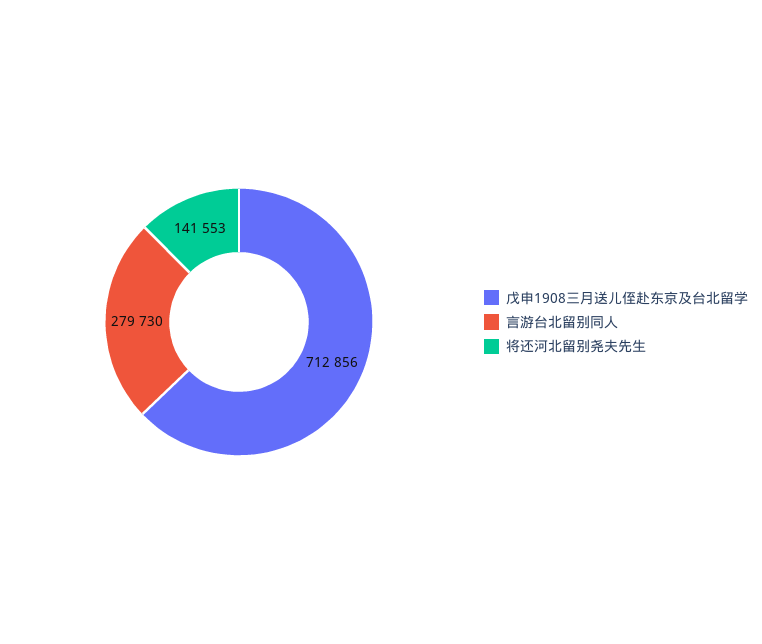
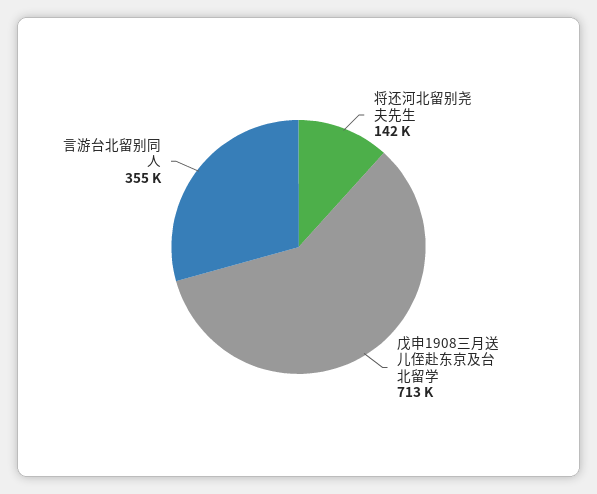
言游台北留别同人: 279730 -> 355000

